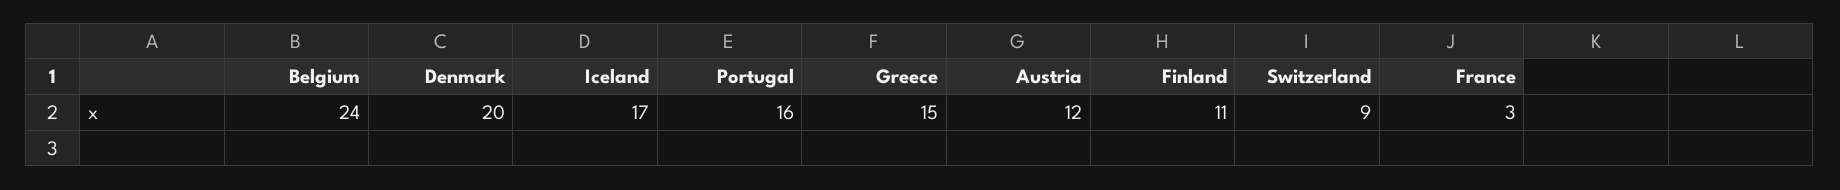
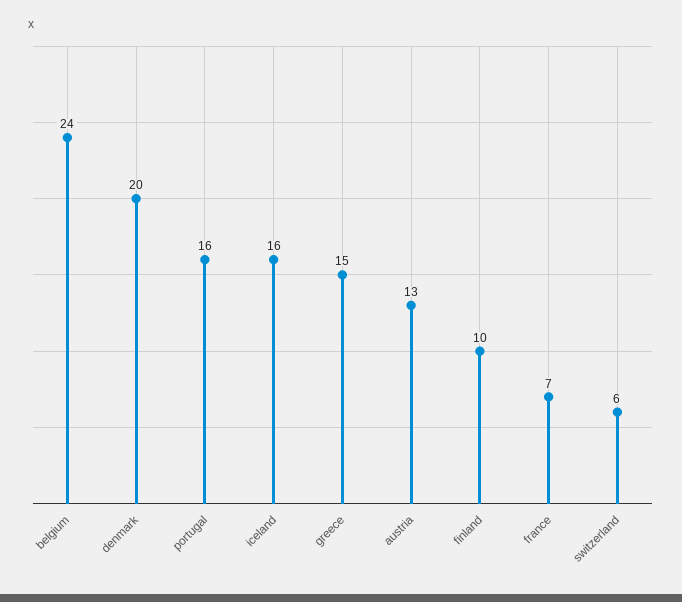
Iceland: 17 -> 16
Austria: 12 -> 13
Finland: 11 -> 10
Switzerland: 9 -> 6
France: 3 -> 7

